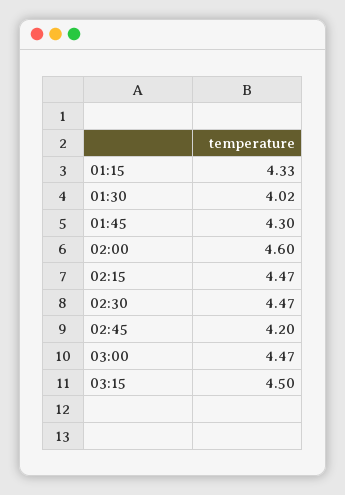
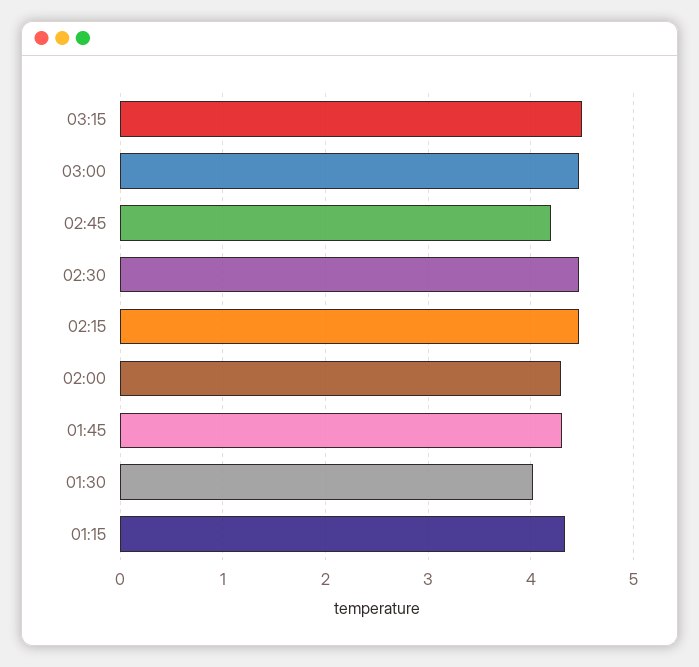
02:00: 4.6 -> 4.3

